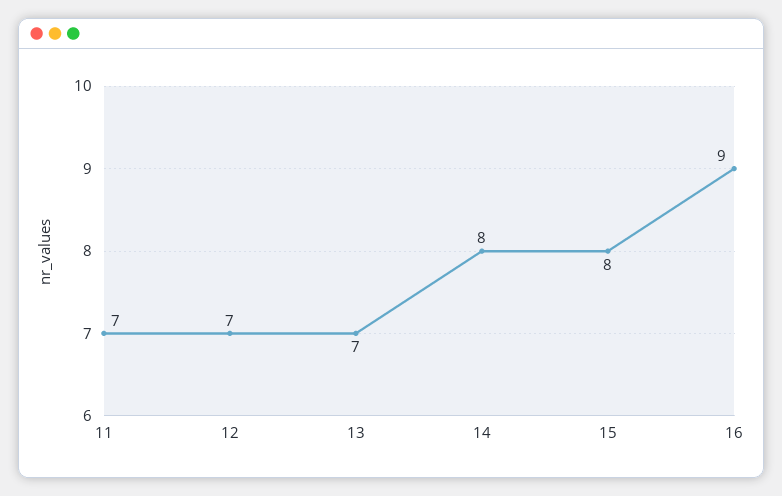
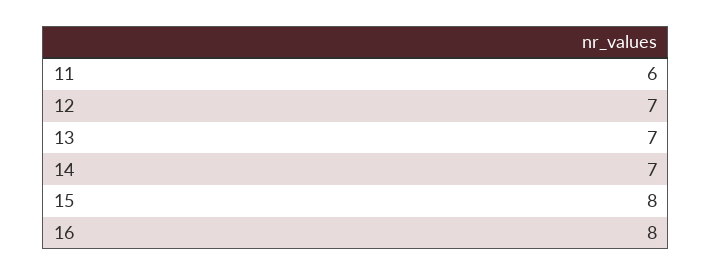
11: 7 -> 6
14: 8 -> 7
16: 9 -> 8

